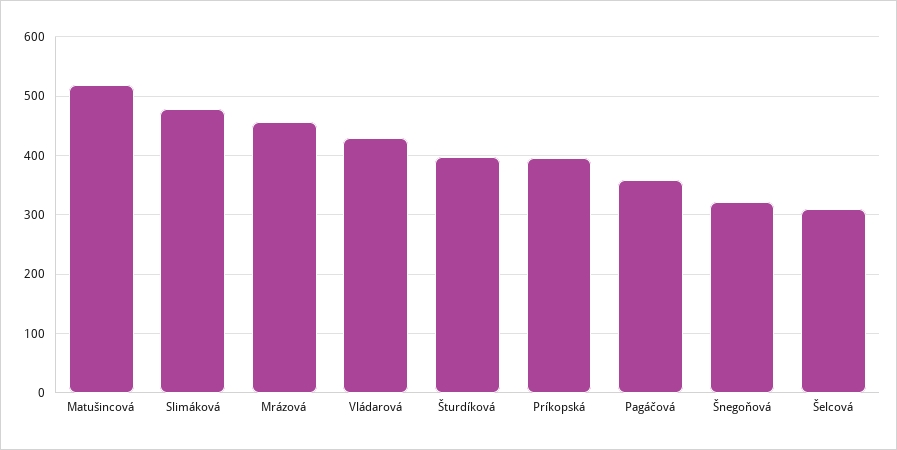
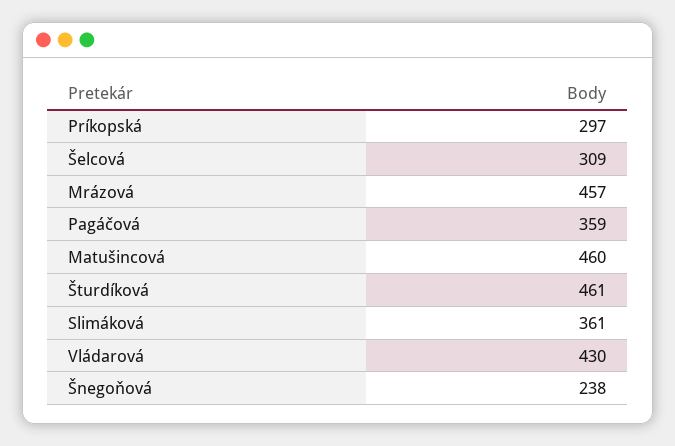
Matušincová: 520 -> 460
Slimáková: 480 -> 361
Šturdíková: 400 -> 461
Príkopská: 400 -> 297
Šnegoňová: 320 -> 238

